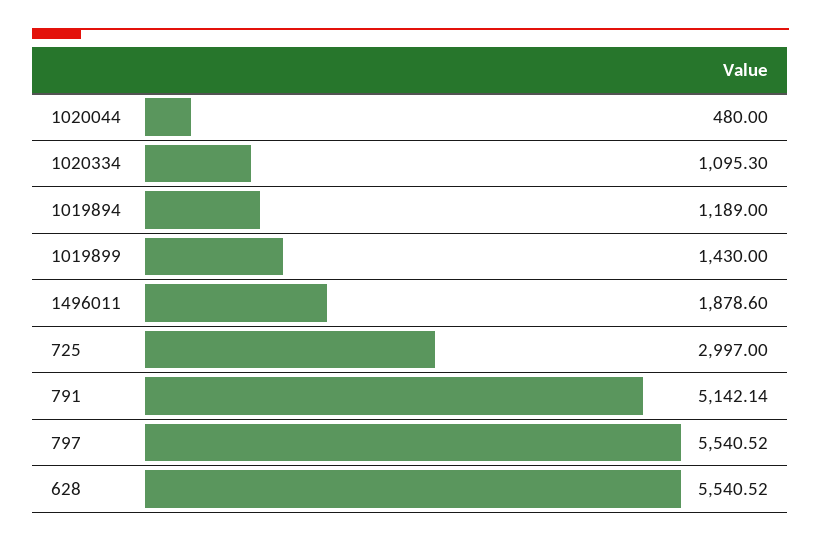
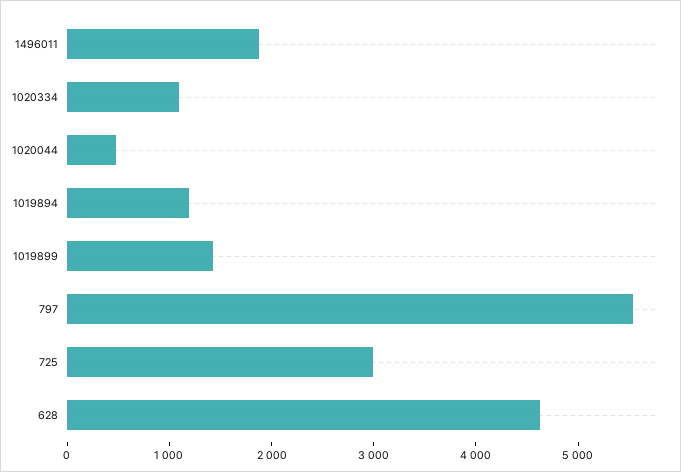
791: 5142.14 -> none
628: 5540.52 -> 4600

